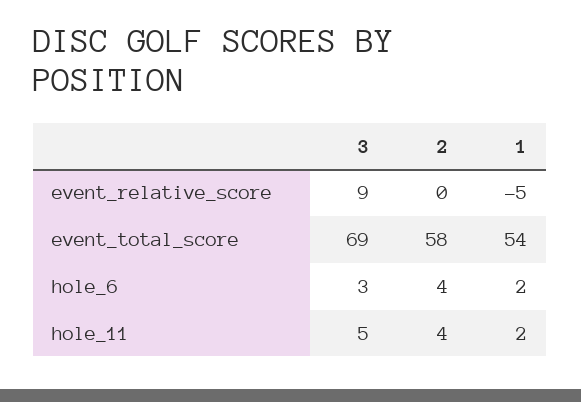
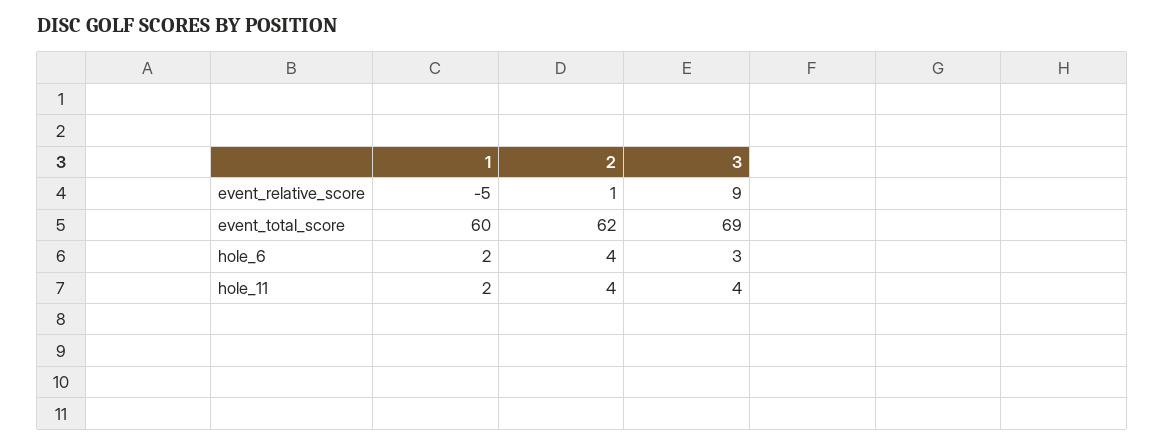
2, event_relative_score: 0 -> 1
2, event_total_score: 58 -> 62
1, event_total_score: 54 -> 60
3, hole_11: 5 -> 4

